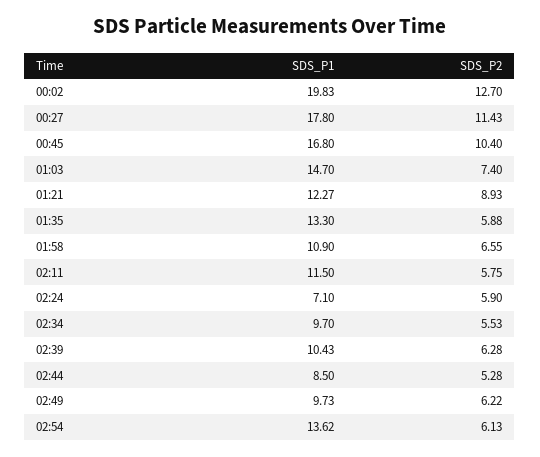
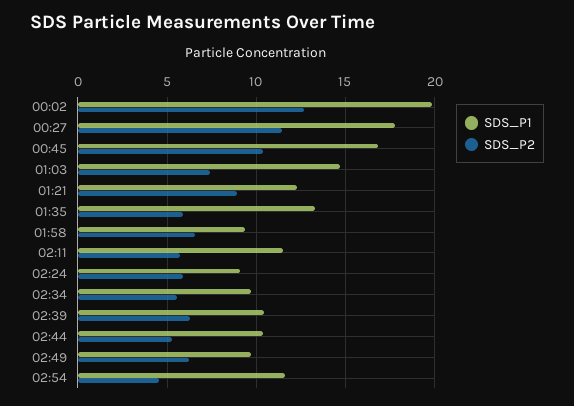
SDS_P1, 01:58: 10.9 -> 9.5
SDS_P1, 02:24: 7.1 -> 9
SDS_P1, 02:44: 8.5 -> 10.5
SDS_P1, 02:54: 13.62 -> 11.5
SDS_P2, 02:54: 6.13 -> 4.5

